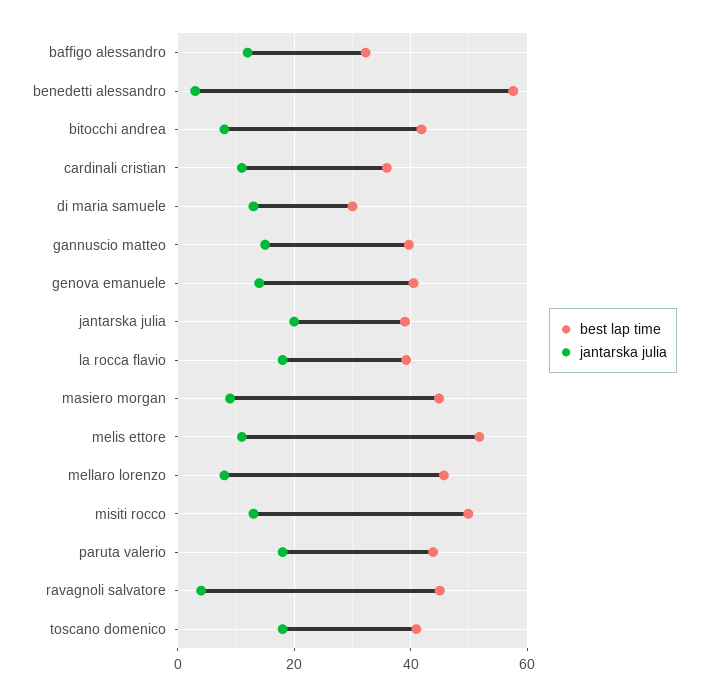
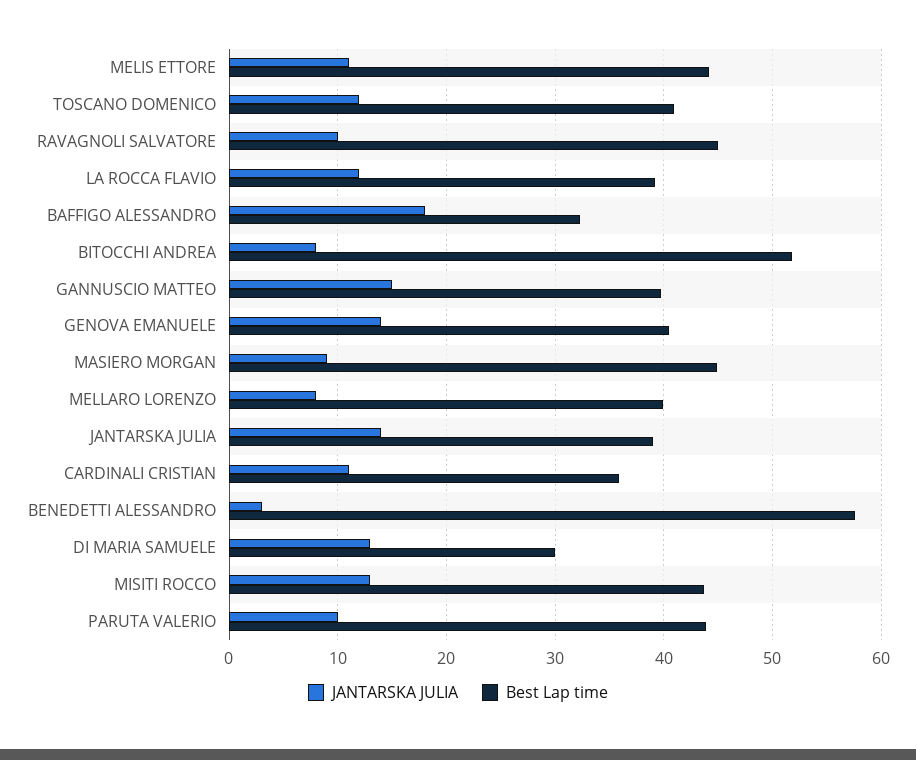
jantarska julia, baffigo alessandro: 12 -> 18
best lap time, bitocchi andrea: 42 -> 52
jantarska julia, jantarska julia: 20 -> 14
jantarska julia, la rocca flavio: 18 -> 12
best lap time, melis ettore: 52 -> 44
best lap time, mellaro lorenzo: 46 -> 40
best lap time, misiti rocco: 50 -> 44
jantarska julia, paruta valerio: 18 -> 10
jantarska julia, ravagnoli salvatore: 4 -> 10
jantarska julia, toscano domenico: 18 -> 12

